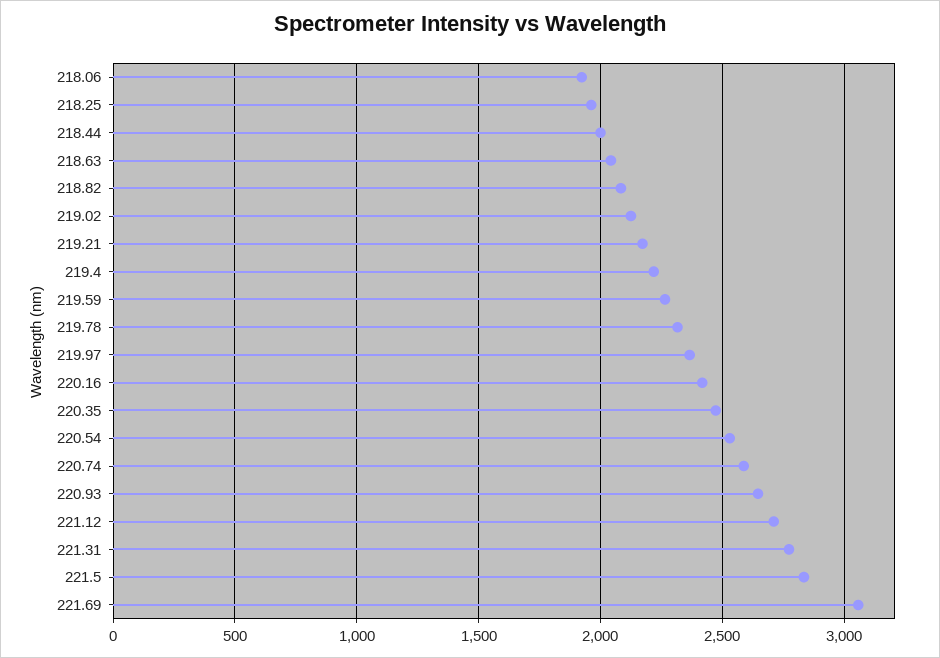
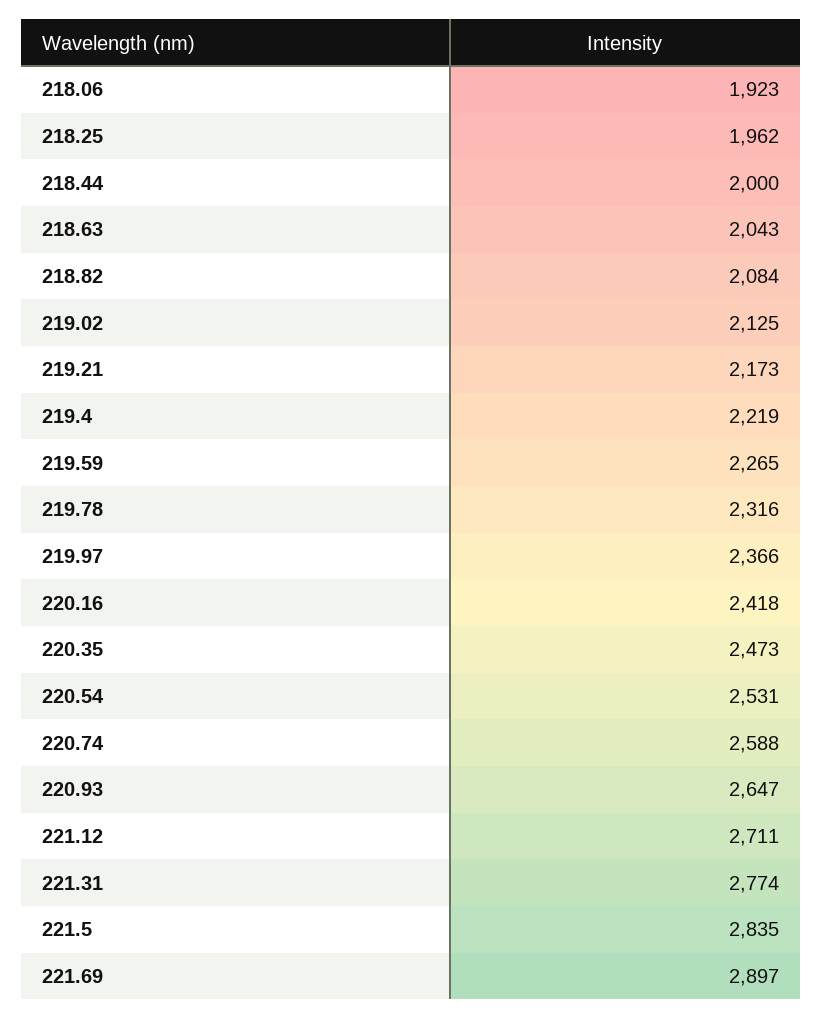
221.69: 3050 -> 2897

